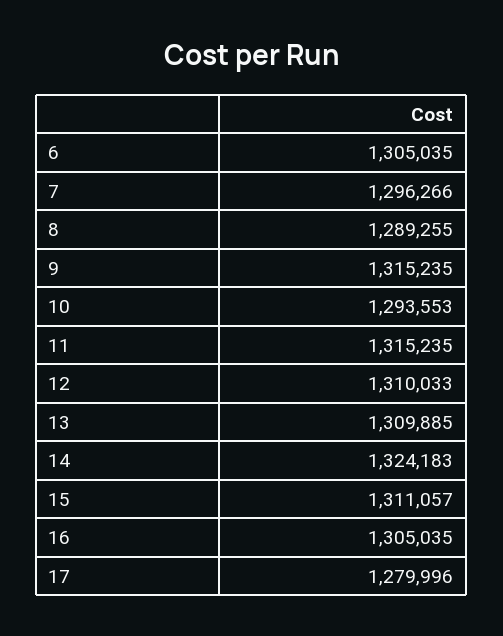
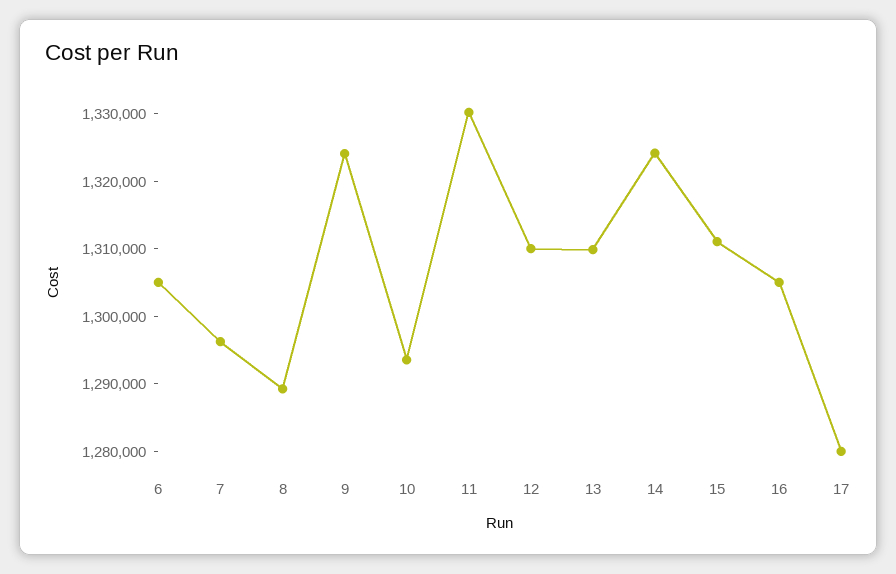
9: 1315235 -> 1324000
11: 1315235 -> 1330000

